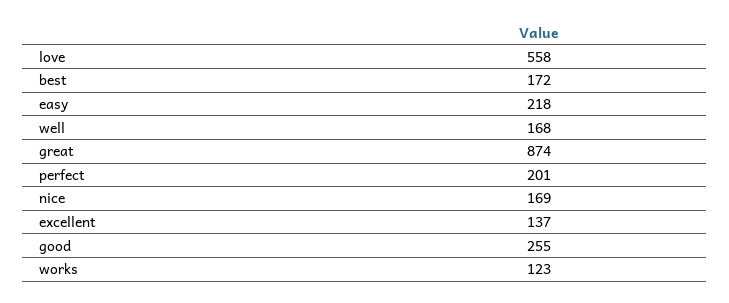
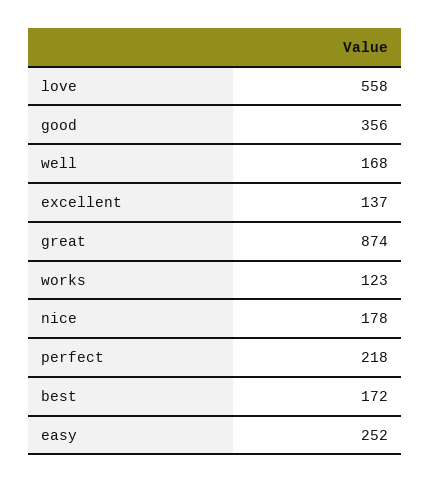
easy: 218 -> 252
perfect: 201 -> 218
nice: 169 -> 178
good: 255 -> 356

